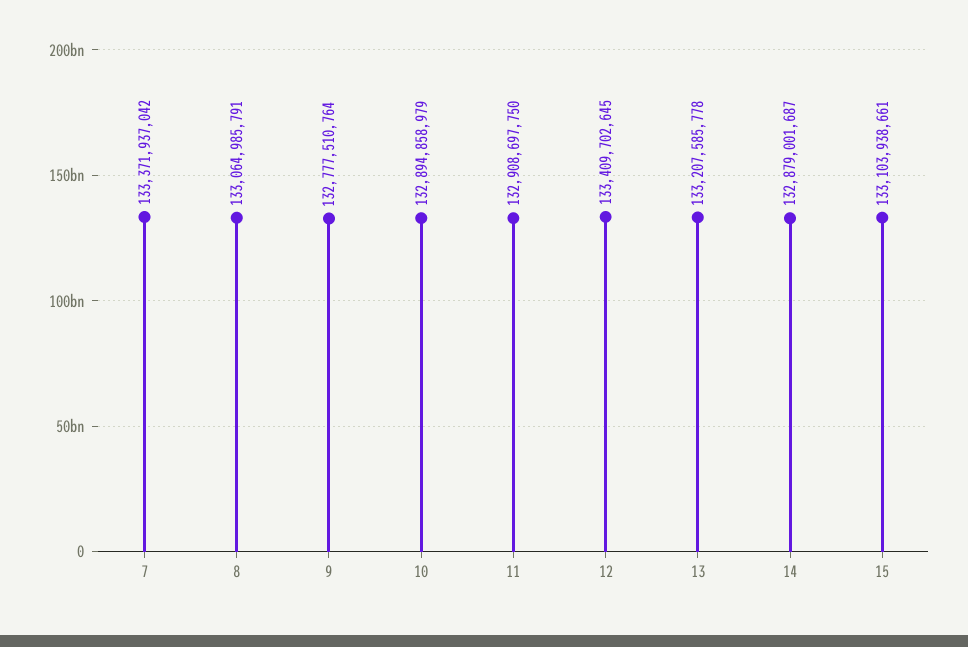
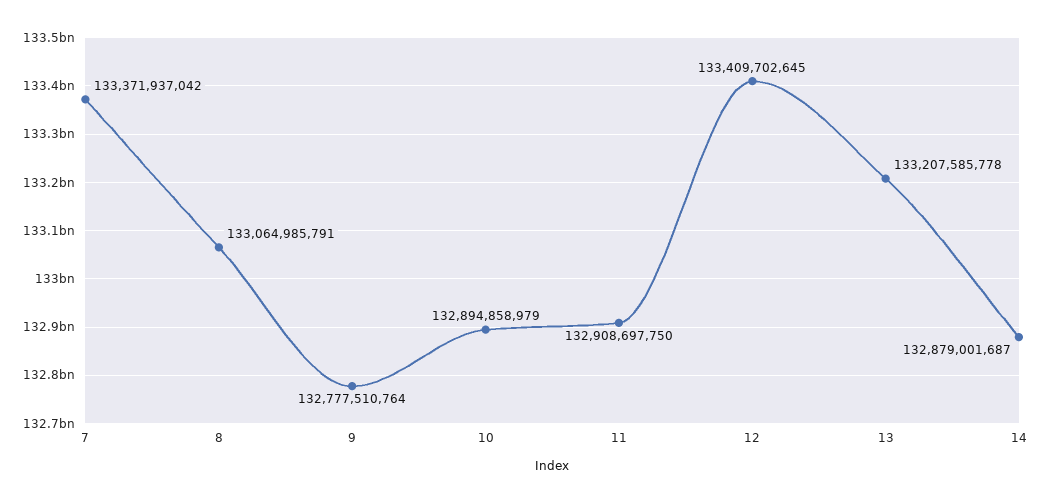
15: 133103938661 -> none

